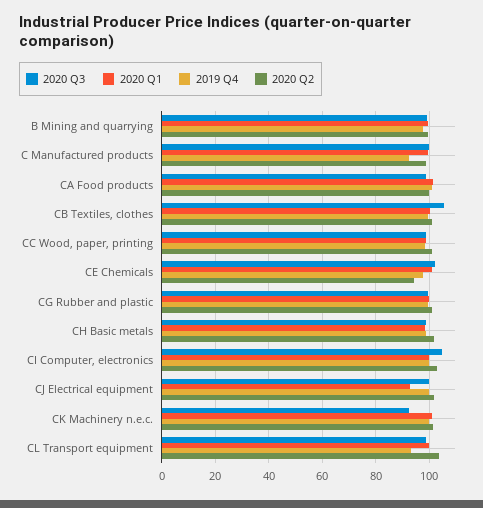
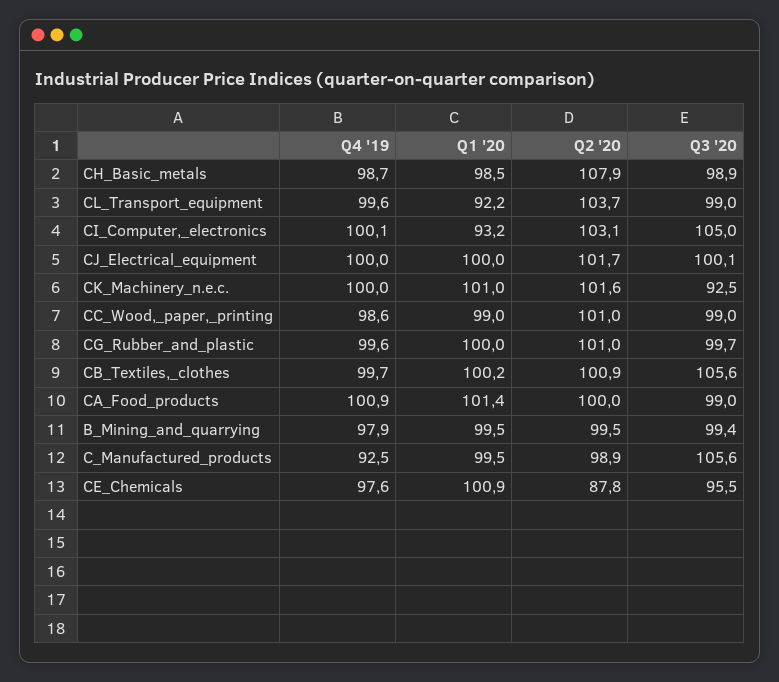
2020 Q3, C Manufactured products: 100 -> 105.6
2020 Q3, CE Chemicals: 102.5 -> 95.5
2020 Q2, CE Chemicals: 95 -> 87.8
2020 Q2, CH Basic metals: 102.5 -> 107.9
2020 Q1, CI Computer, electronics: 100 -> 93.2
2020 Q1, CJ Electrical equipment: 92.5 -> 100
2020 Q1, CL Transport equipment: 100 -> 92.2
2019 Q4, CL Transport equipment: 92.5 -> 99.6

